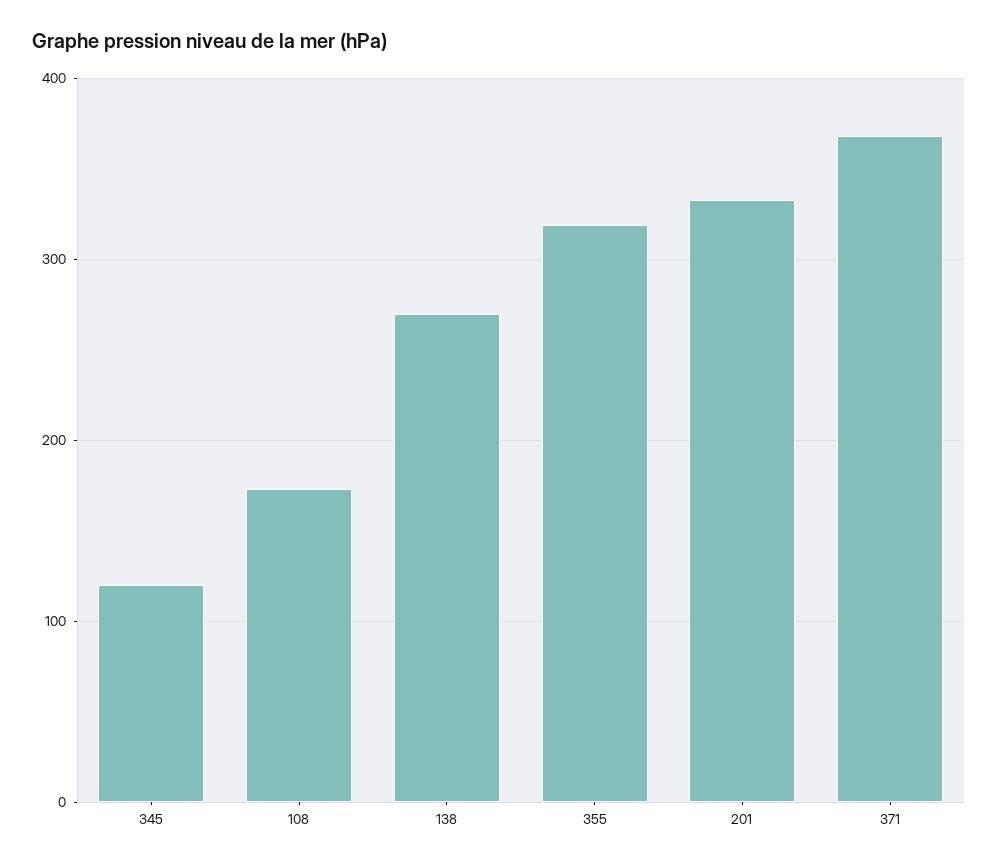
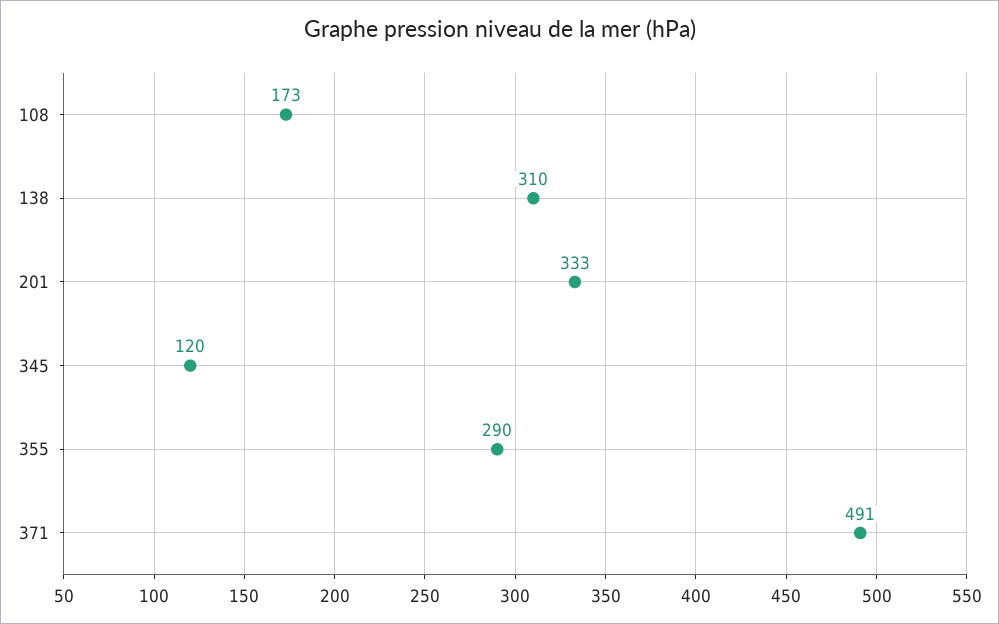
138: 270 -> 310
355: 320 -> 290
371: 370 -> 491

